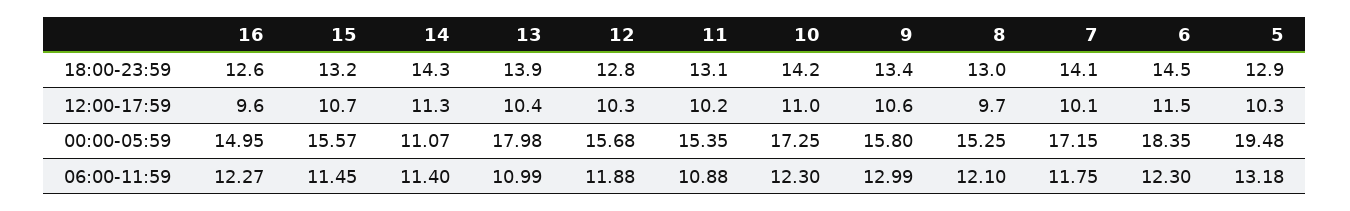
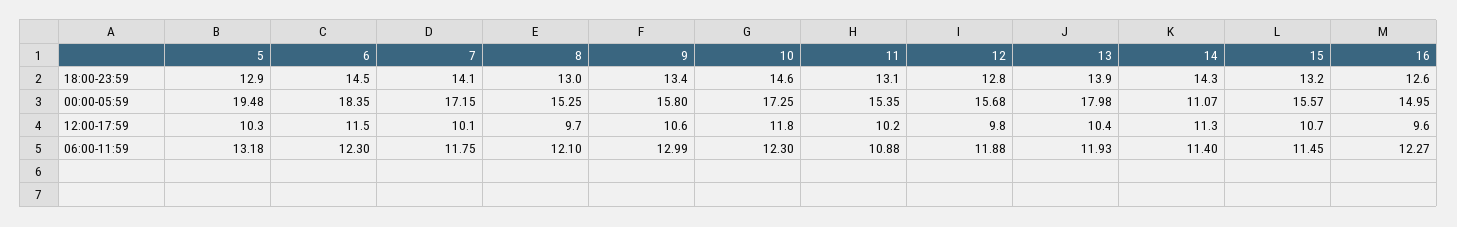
10, 18:00-23:59: 14.2 -> 14.6
12, 12:00-17:59: 10.3 -> 9.8
10, 12:00-17:59: 11 -> 11.8
13, 06:00-11:59: 10.99 -> 11.93

